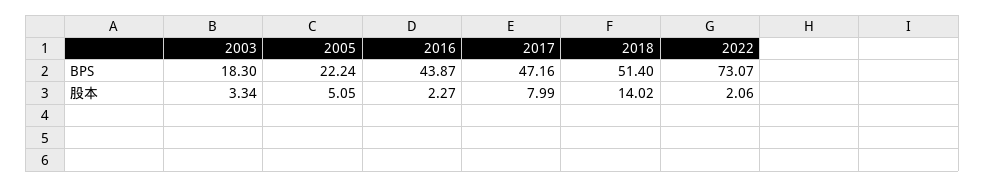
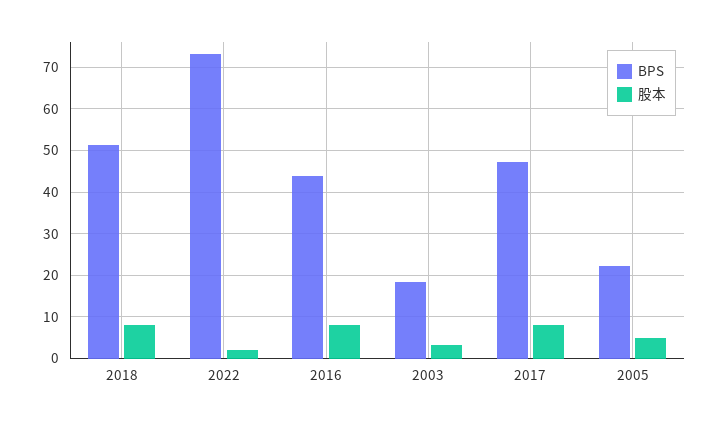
股本, 2016: 2.27 -> 8
股本, 2018: 14.02 -> 8

